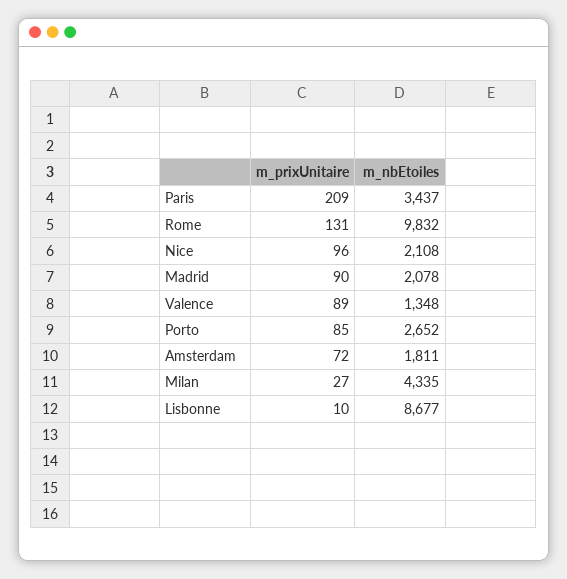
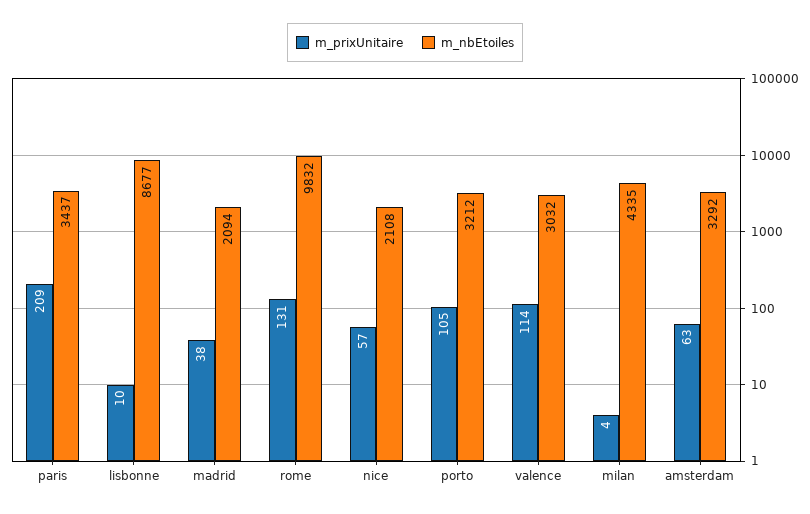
m_prixUnitaire, Nice: 96 -> 57
m_prixUnitaire, Madrid: 90 -> 38
m_nbEtoiles, Madrid: 2078 -> 2094
m_prixUnitaire, Valence: 89 -> 114
m_nbEtoiles, Valence: 1348 -> 3032
m_prixUnitaire, Porto: 85 -> 105
m_nbEtoiles, Porto: 2652 -> 3212
m_prixUnitaire, Amsterdam: 72 -> 63
m_nbEtoiles, Amsterdam: 1811 -> 3292
m_prixUnitaire, Milan: 27 -> 4

